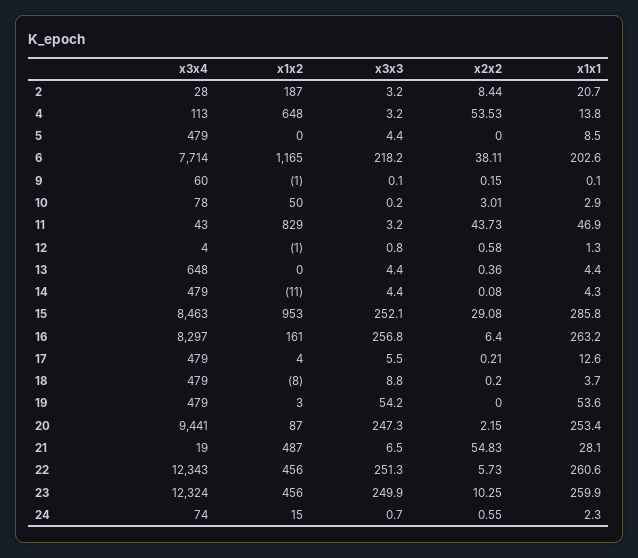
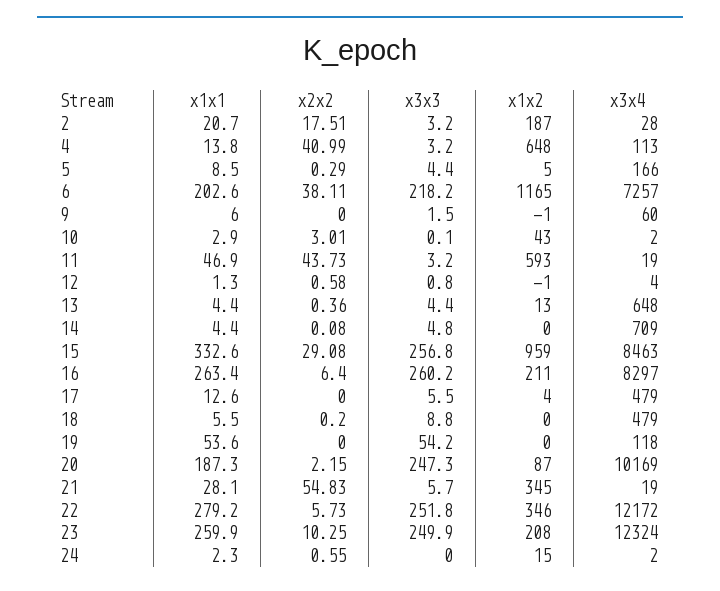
x2x2, 2: 8.44 -> 17.51
x2x2, 4: 53.53 -> 40.99
x3x4, 5: 479 -> 166
x1x2, 5: 0 -> 5
x2x2, 5: 0 -> 0.29
x3x4, 6: 7714 -> 7257
x3x3, 9: 0.1 -> 1.5
x2x2, 9: 0.15 -> 0
x1x1, 9: 0.1 -> 6
x3x4, 10: 78 -> 2
x1x2, 10: 50 -> 43
x3x3, 10: 0.2 -> 0.1
x3x4, 11: 43 -> 19
x1x2, 11: 829 -> 593
x1x2, 13: 0 -> 13
x3x4, 14: 479 -> 709
x1x2, 14: -11 -> 0
x3x3, 14: 4.4 -> 4.8
x1x1, 14: 4.3 -> 4.4
x1x2, 15: 953 -> 959
x3x3, 15: 252.1 -> 256.8
x1x1, 15: 285.8 -> 332.6
x1x2, 16: 161 -> 211
x3x3, 16: 256.8 -> 260.2
x1x1, 16: 263.2 -> 263.4
x2x2, 17: 0.21 -> 0
x1x2, 18: -8 -> 0
x1x1, 18: 3.7 -> 5.5
x3x4, 19: 479 -> 118
x1x2, 19: 3 -> 0
x3x4, 20: 9441 -> 10169
x1x1, 20: 253.4 -> 187.3
x1x2, 21: 487 -> 345
x3x3, 21: 6.5 -> 5.7
x3x4, 22: 12343 -> 12172
x1x2, 22: 456 -> 346
x3x3, 22: 251.3 -> 251.8
x1x1, 22: 260.6 -> 279.2
x1x2, 23: 456 -> 208
x3x4, 24: 74 -> 2
x3x3, 24: 0.7 -> 0

